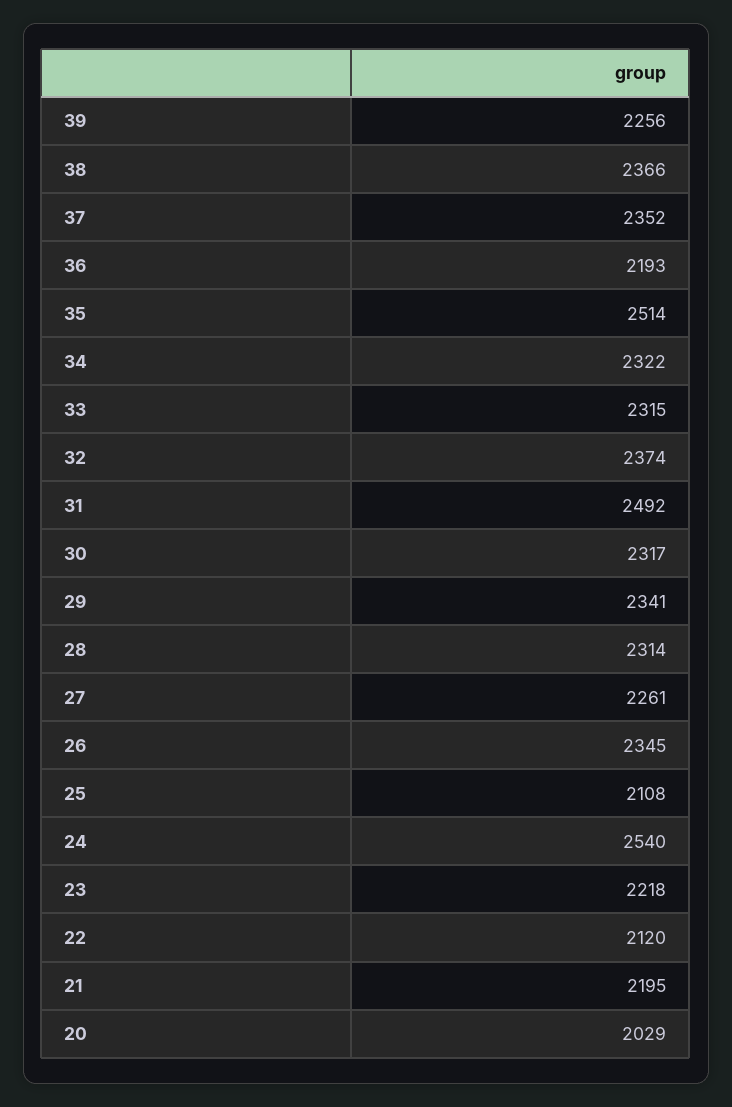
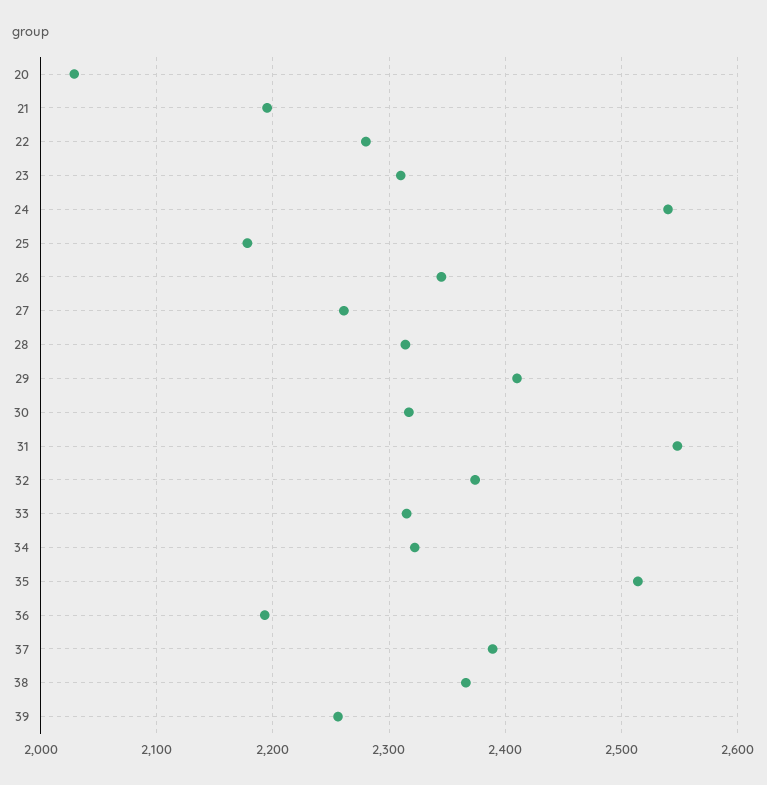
37: 2352 -> 2390
31: 2492 -> 2550
29: 2341 -> 2410
25: 2108 -> 2180
23: 2218 -> 2310
22: 2120 -> 2280

